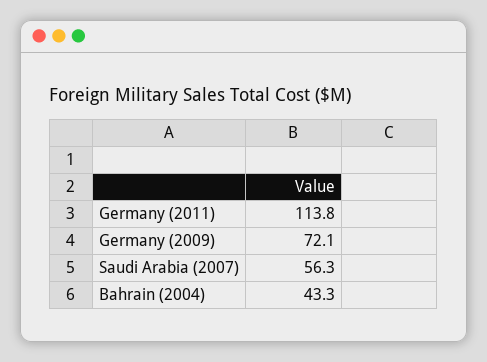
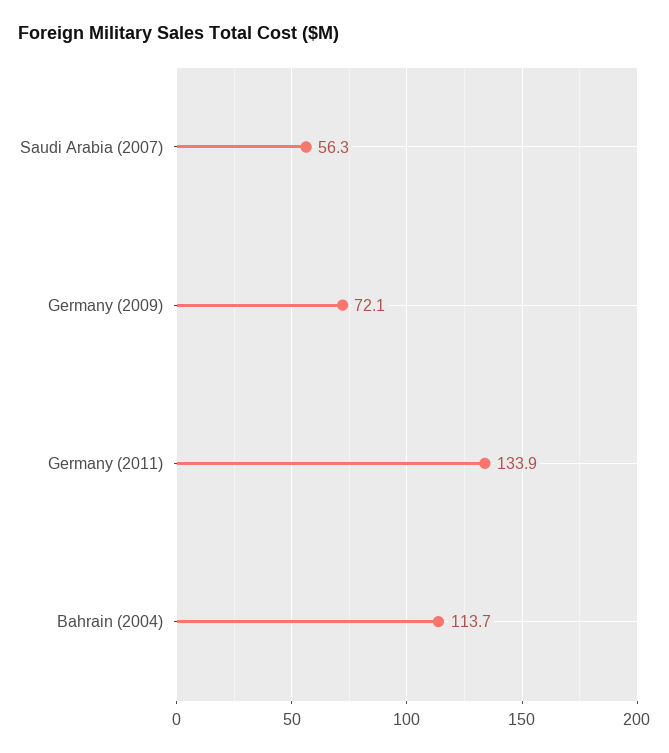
Germany (2011): 113.8 -> 133.9
Bahrain (2004): 43.3 -> 113.7

